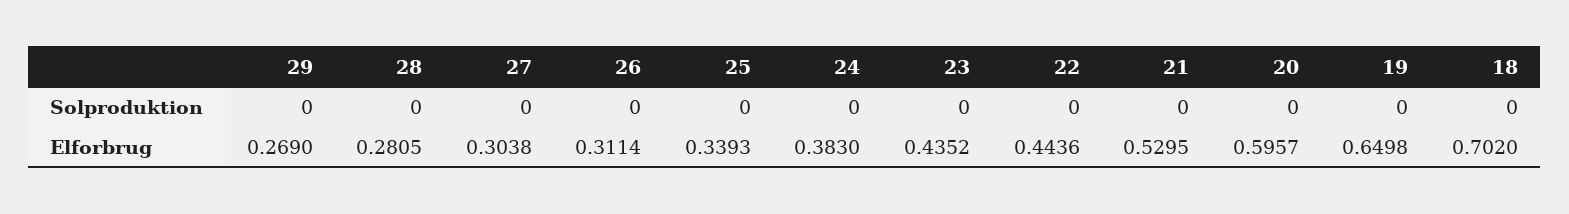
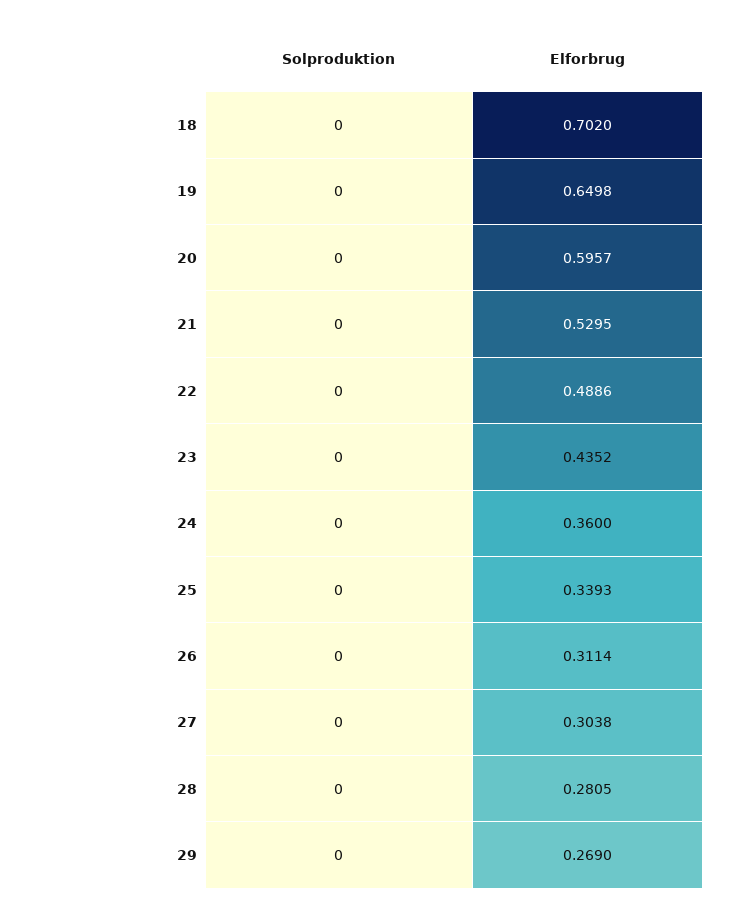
24, Elforbrug: 0.383 -> 0.36
22, Elforbrug: 0.4436 -> 0.4886

